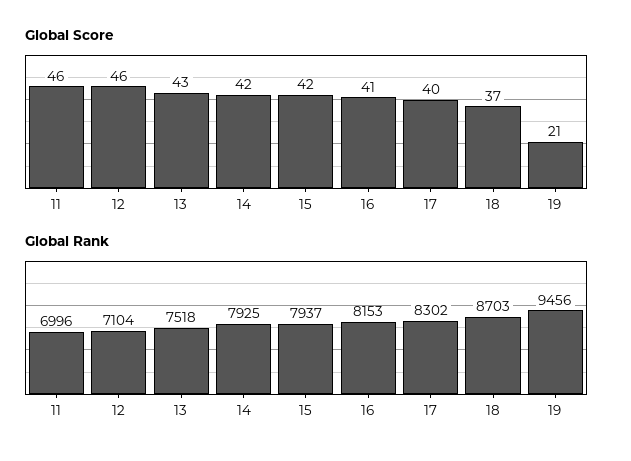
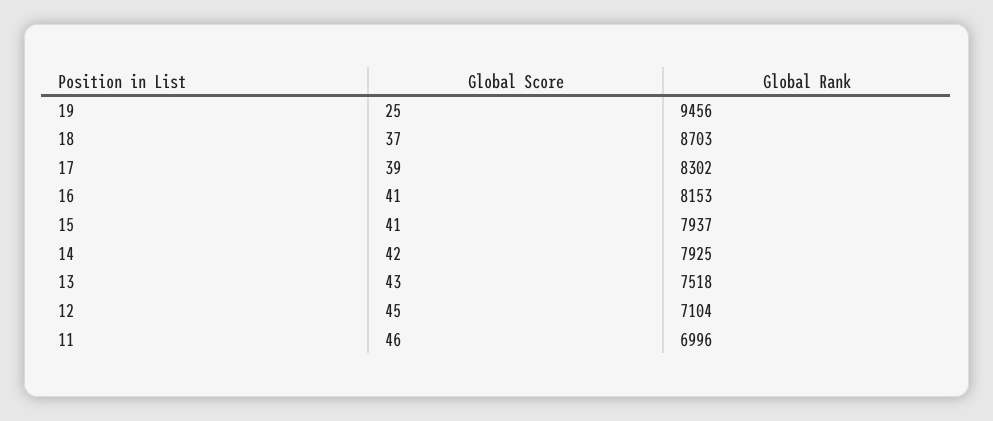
Global Score, 12: 46 -> 45
Global Score, 15: 42 -> 41
Global Score, 17: 40 -> 39
Global Score, 19: 21 -> 25

